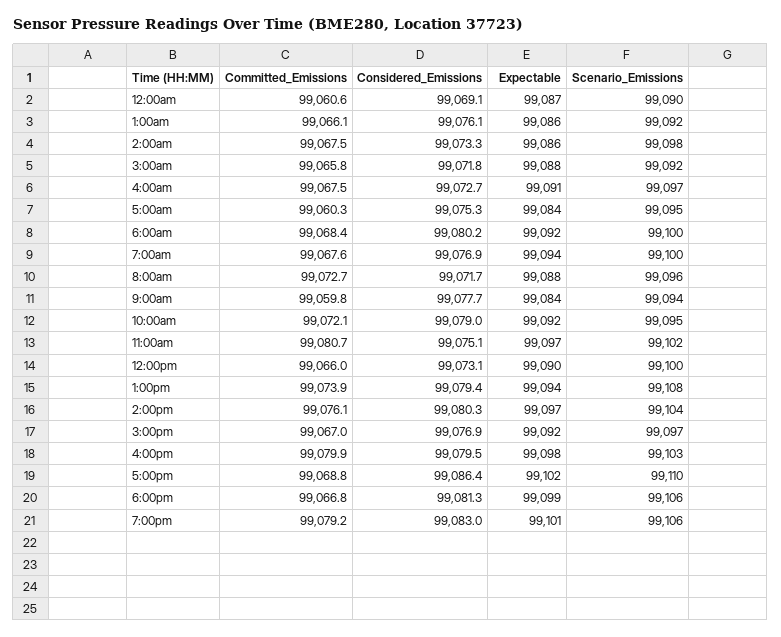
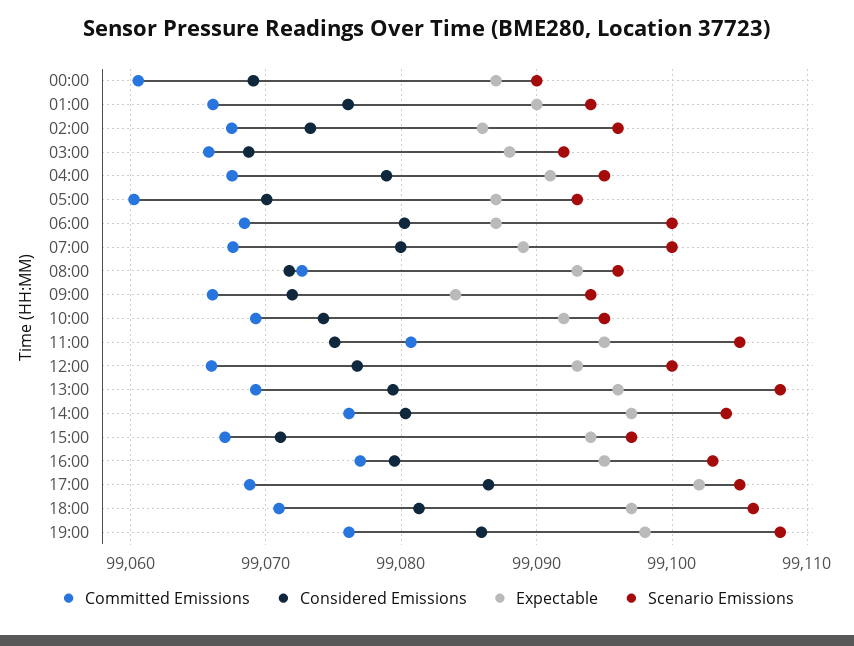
Expectable, 1:00am: 99086 -> 99090
Scenario_Emissions, 1:00am: 99092 -> 99094
Scenario_Emissions, 2:00am: 99098 -> 99096
Considered_Emissions, 3:00am: 99071.8 -> 99069
Considered_Emissions, 4:00am: 99072.7 -> 99079
Scenario_Emissions, 4:00am: 99097 -> 99095
Considered_Emissions, 5:00am: 99075.3 -> 99070
Expectable, 5:00am: 99084 -> 99087
Scenario_Emissions, 5:00am: 99095 -> 99093
Expectable, 6:00am: 99092 -> 99087
Considered_Emissions, 7:00am: 99076.9 -> 99080
Expectable, 7:00am: 99094 -> 99089
Expectable, 8:00am: 99088 -> 99093
Committed_Emissions, 9:00am: 99059.8 -> 99066
Considered_Emissions, 9:00am: 99077.7 -> 99072
Committed_Emissions, 10:00am: 99072.1 -> 99069
Considered_Emissions, 10:00am: 99079 -> 99074
Expectable, 11:00am: 99097 -> 99095
Scenario_Emissions, 11:00am: 99102 -> 99105
Considered_Emissions, 12:00pm: 99073.1 -> 99077
Expectable, 12:00pm: 99090 -> 99093
Committed_Emissions, 1:00pm: 99073.9 -> 99069
Expectable, 1:00pm: 99094 -> 99096
Considered_Emissions, 3:00pm: 99076.9 -> 99071
Expectable, 3:00pm: 99092 -> 99094
Committed_Emissions, 4:00pm: 99079.9 -> 99077
Expectable, 4:00pm: 99098 -> 99095
Scenario_Emissions, 5:00pm: 99110 -> 99105
Committed_Emissions, 6:00pm: 99066.8 -> 99071
Expectable, 6:00pm: 99099 -> 99097
Committed_Emissions, 7:00pm: 99079.2 -> 99076
Considered_Emissions, 7:00pm: 99083 -> 99086
Expectable, 7:00pm: 99101 -> 99098
Scenario_Emissions, 7:00pm: 99106 -> 99108

